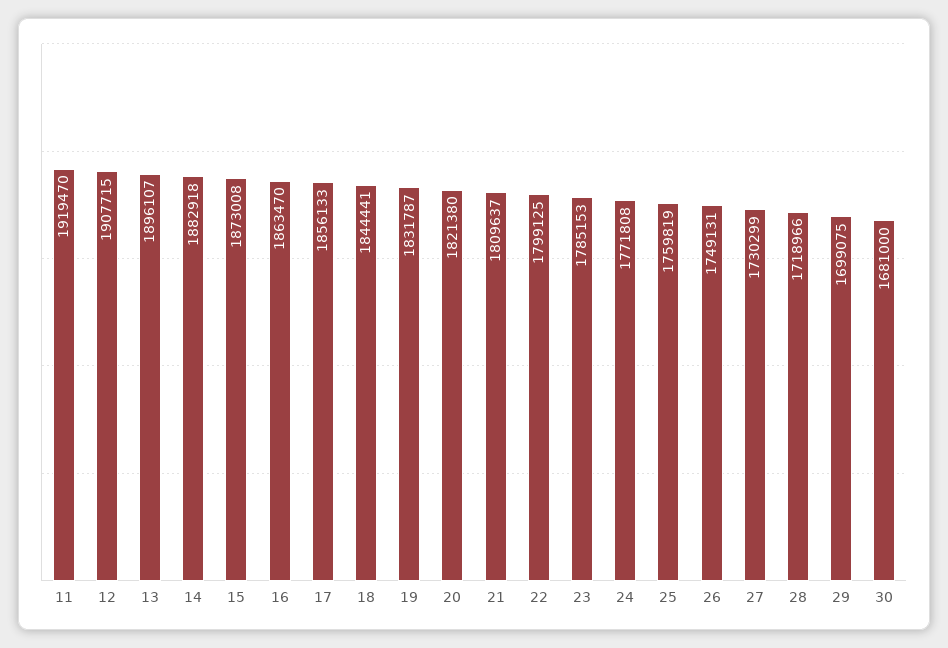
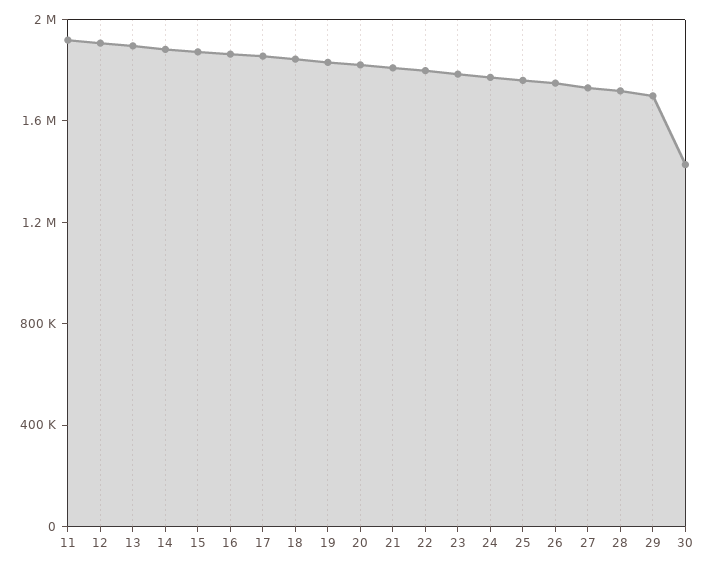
30: 1681000 -> 1400000

